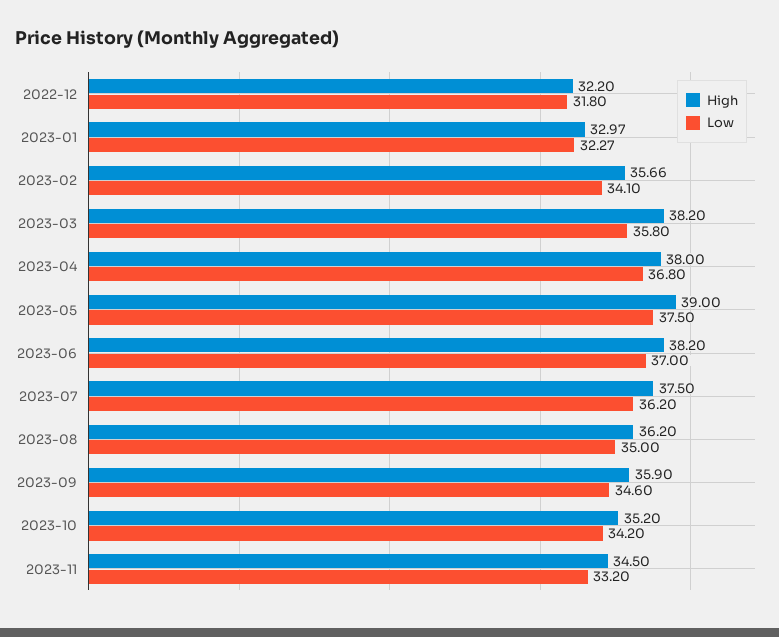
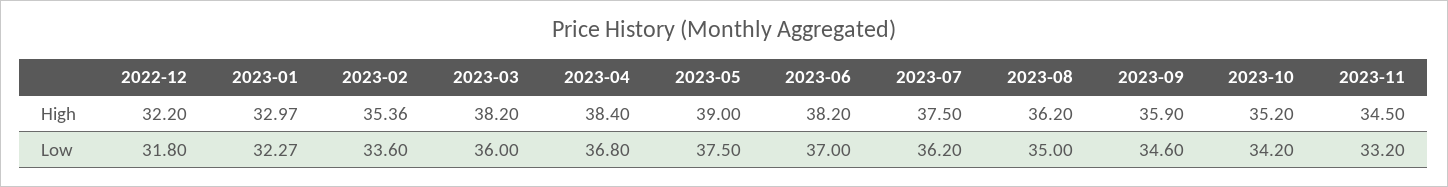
High, 2023-02: 35.66 -> 35.36
Low, 2023-02: 34.1 -> 33.6
Low, 2023-03: 35.8 -> 36
High, 2023-04: 38 -> 38.4

